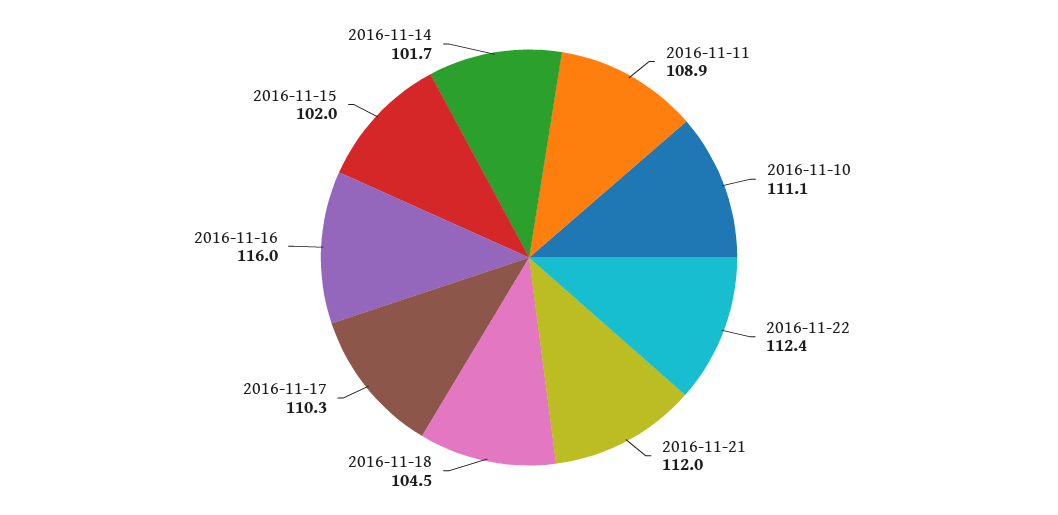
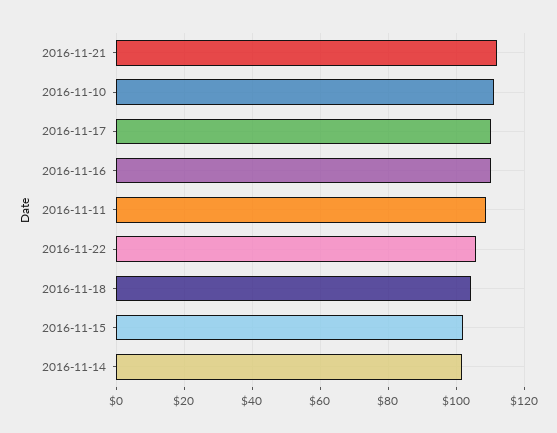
2016-11-22: 112.4 -> 106
2016-11-16: 116 -> 110

